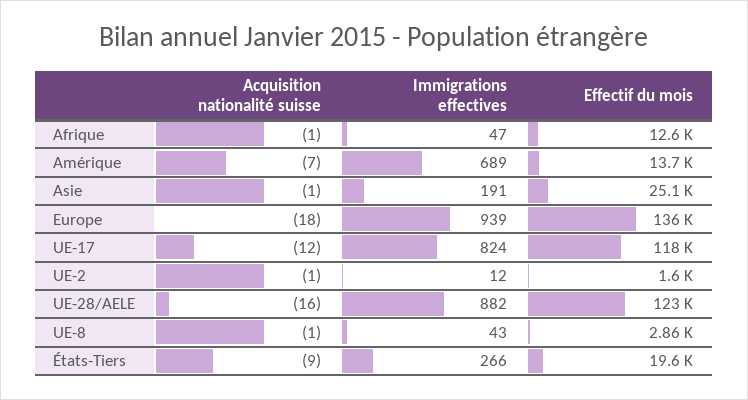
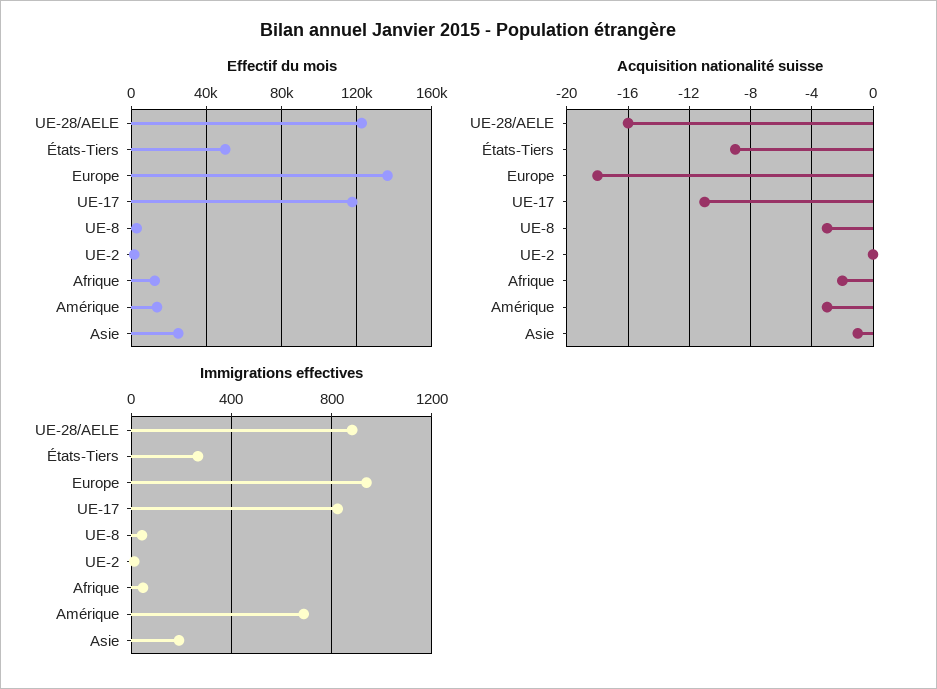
Acquisition nationalité suisse, Afrique: -1 -> -2
Acquisition nationalité suisse, Amérique: -7 -> -3
Acquisition nationalité suisse, UE-17: -12 -> -11
Acquisition nationalité suisse, UE-2: -1 -> 0
Acquisition nationalité suisse, UE-8: -1 -> -3
Effectif du mois, États-Tiers: 19600 -> 50000

